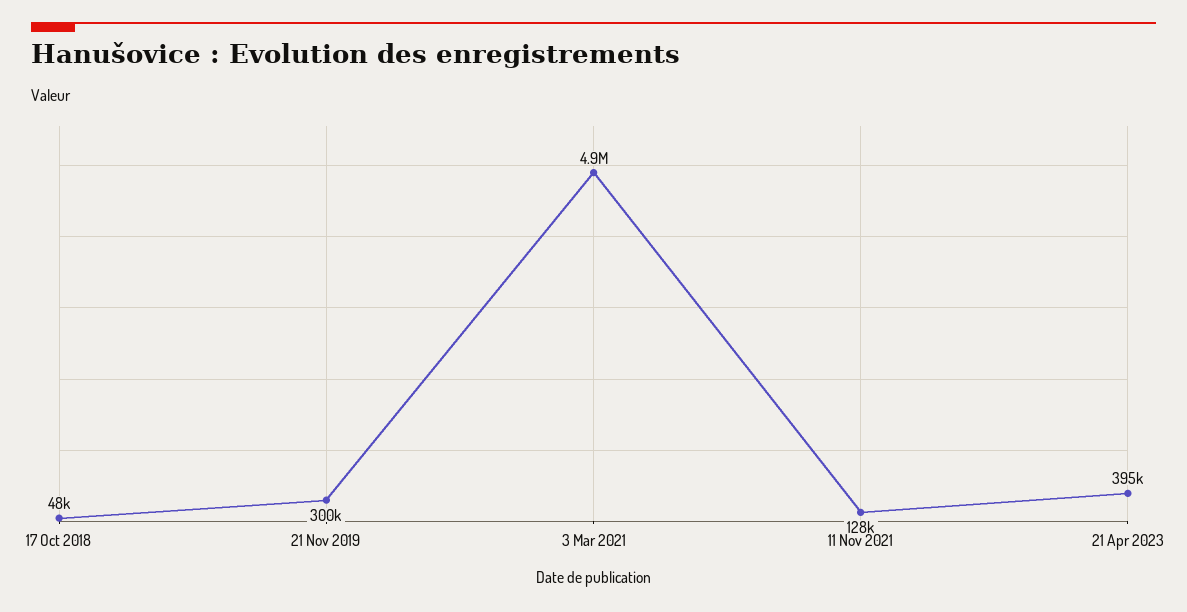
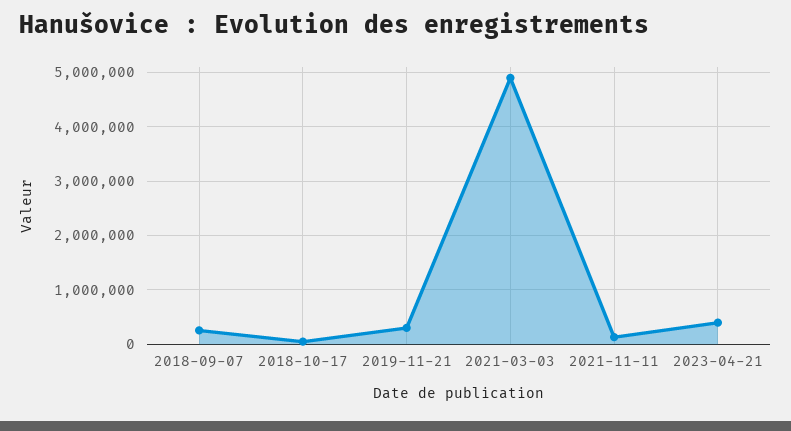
2018-09-07: none -> 200000

